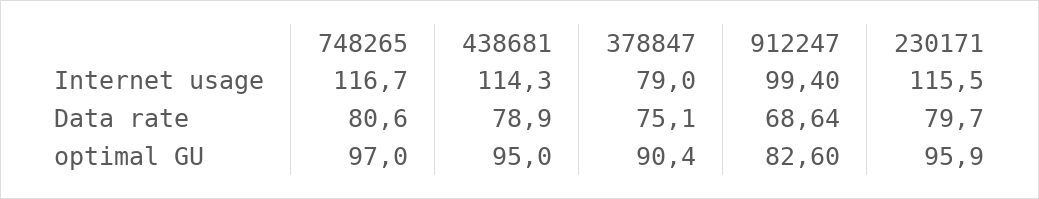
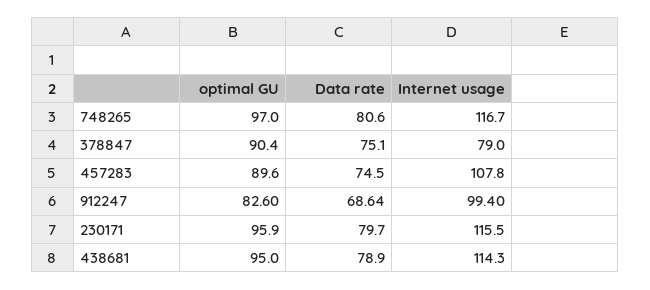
457283, optimal GU: none -> 89.6
457283, Data rate: none -> 74.5
457283, Internet usage: none -> 107.8

